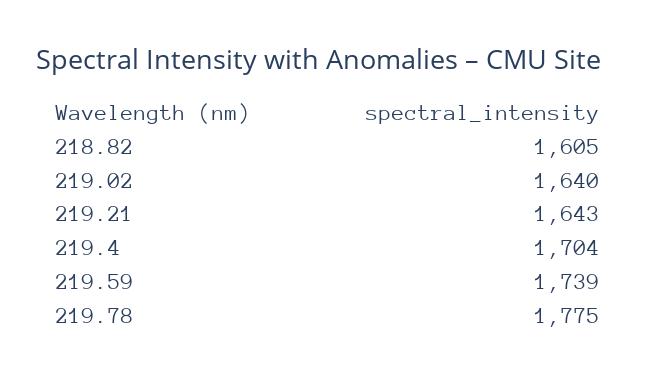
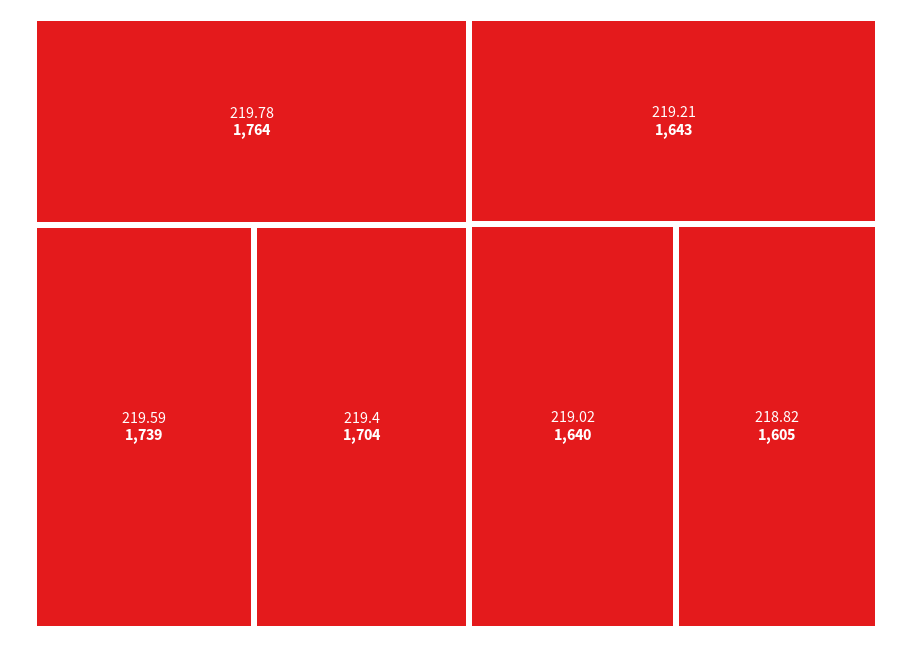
219.78: 1775 -> 1764

